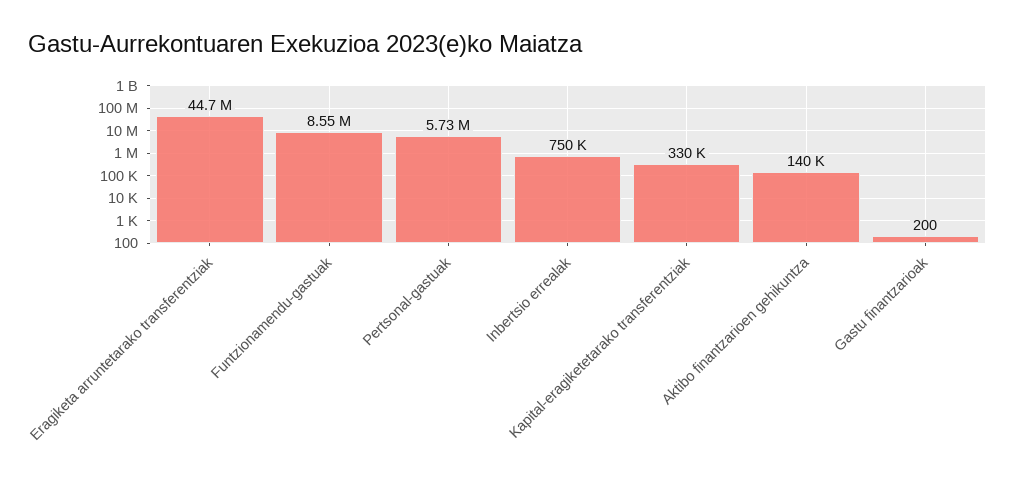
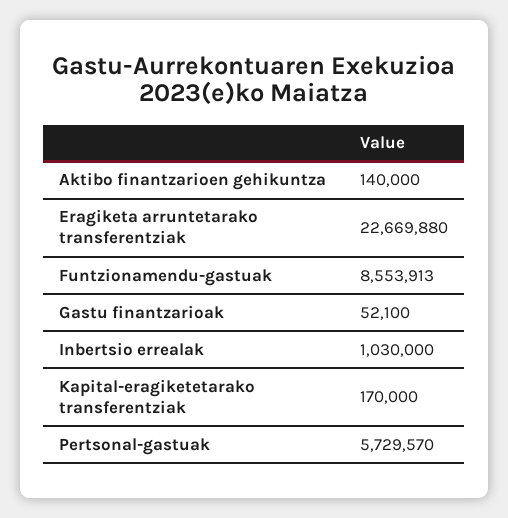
Eragiketa arruntetarako transferentziak: 44700000 -> 22669880
Inbertsio errealak: 750000 -> 1030000
Kapital-eragiketetarako transferentziak: 330000 -> 170000
Gastu finantzarioak: 200 -> 52100

